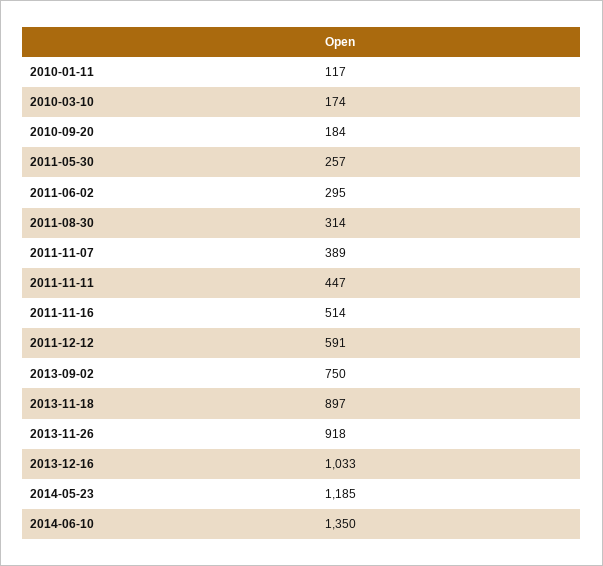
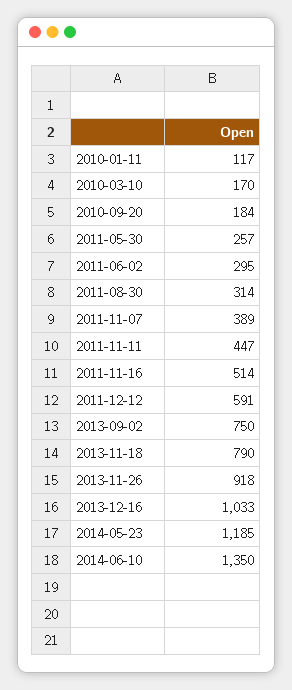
2010-03-10: 174 -> 170
2013-11-18: 897 -> 790

